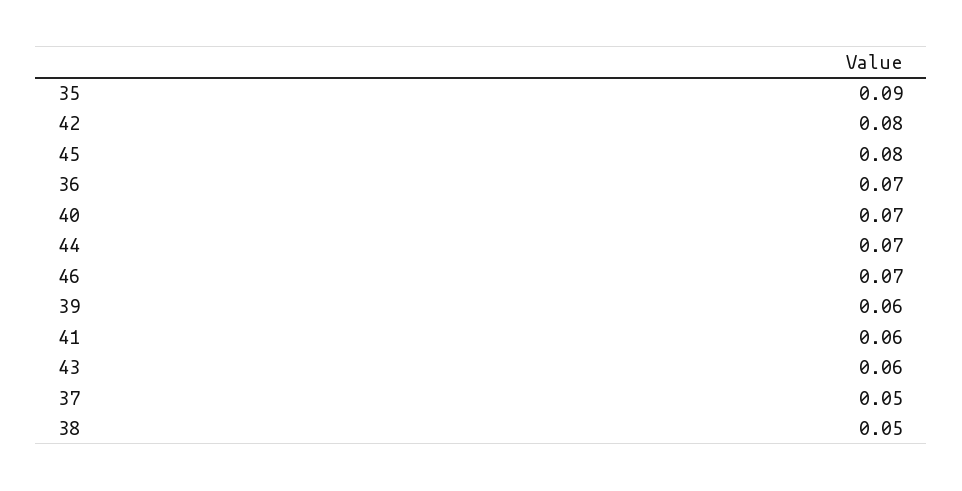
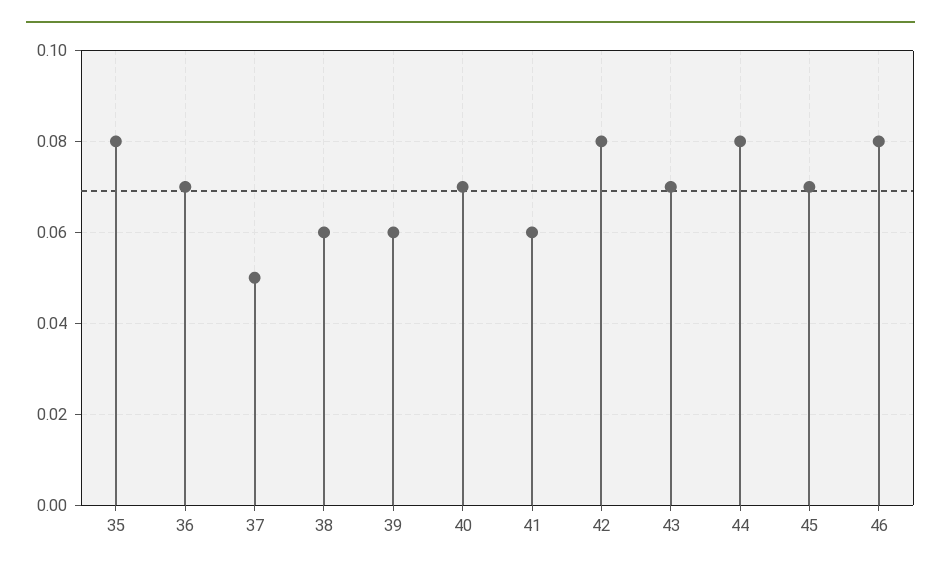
35: 0.09 -> 0.08
45: 0.08 -> 0.07
44: 0.07 -> 0.08
46: 0.07 -> 0.08
43: 0.06 -> 0.07
38: 0.05 -> 0.06

